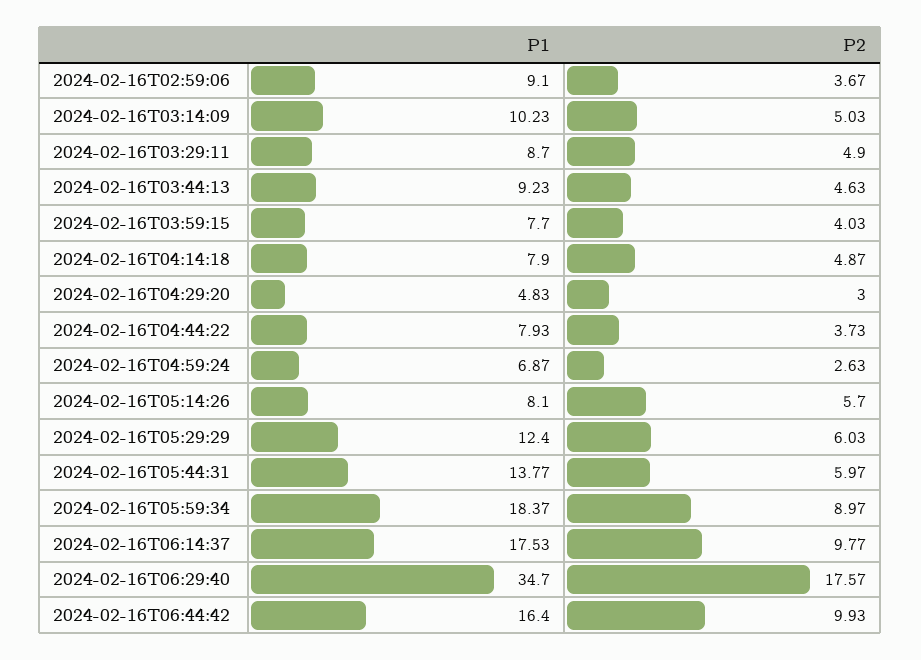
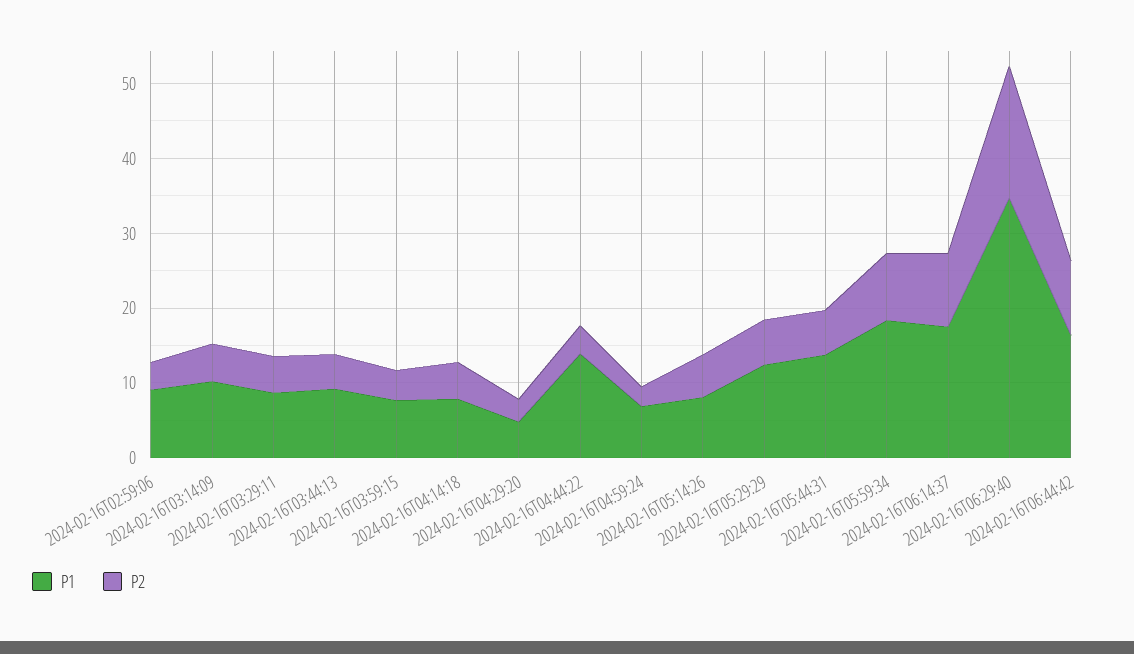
P1, 2024-02-16T04:44:22: 7.93 -> 14

